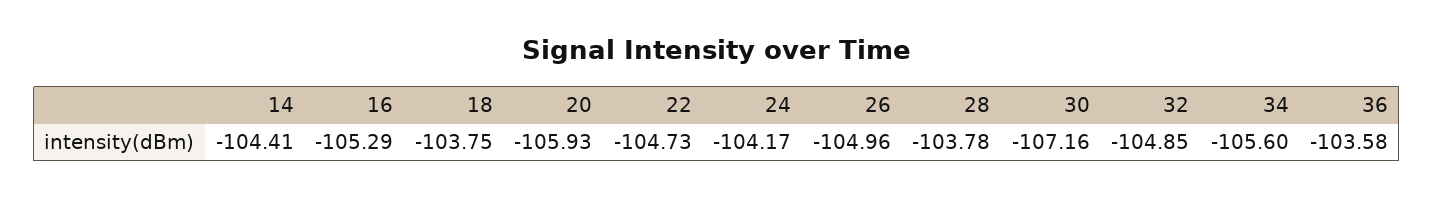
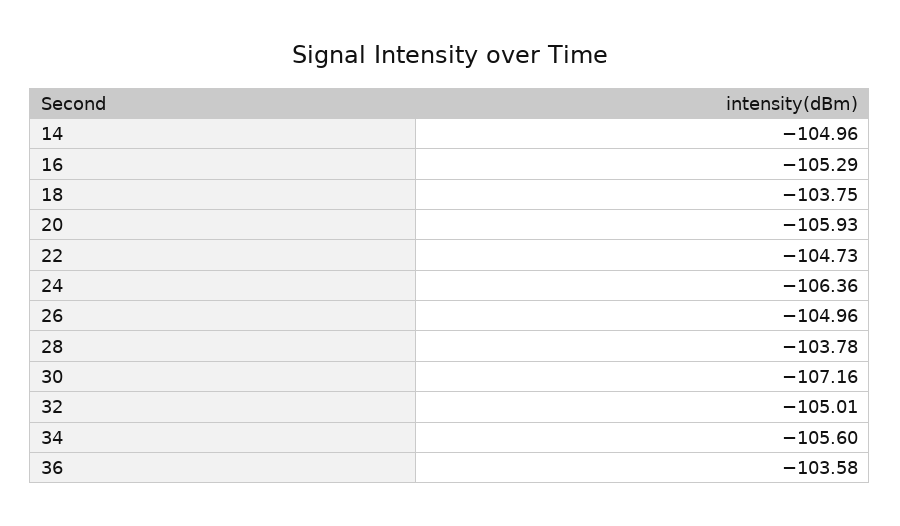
14: -104.41 -> -104.96
24: -104.17 -> -106.36
32: -104.85 -> -105.01

